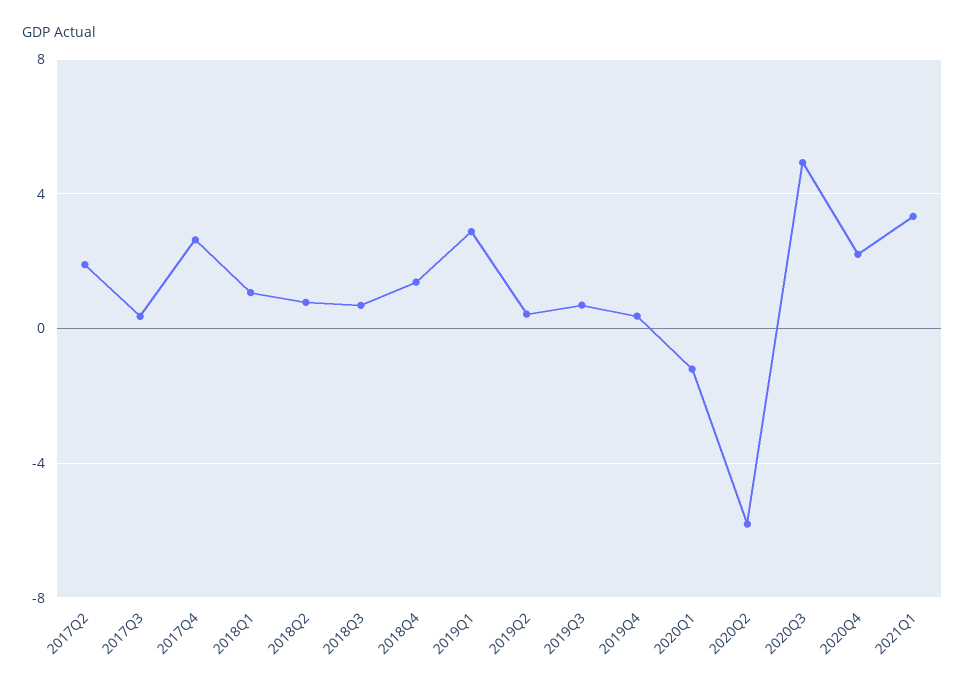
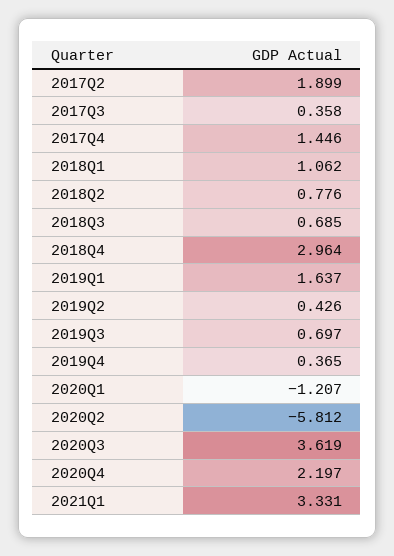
2017Q4: 2.5 -> 1.446
2018Q4: 1.5 -> 2.964
2019Q1: 3 -> 1.637
2020Q3: 5 -> 3.619

